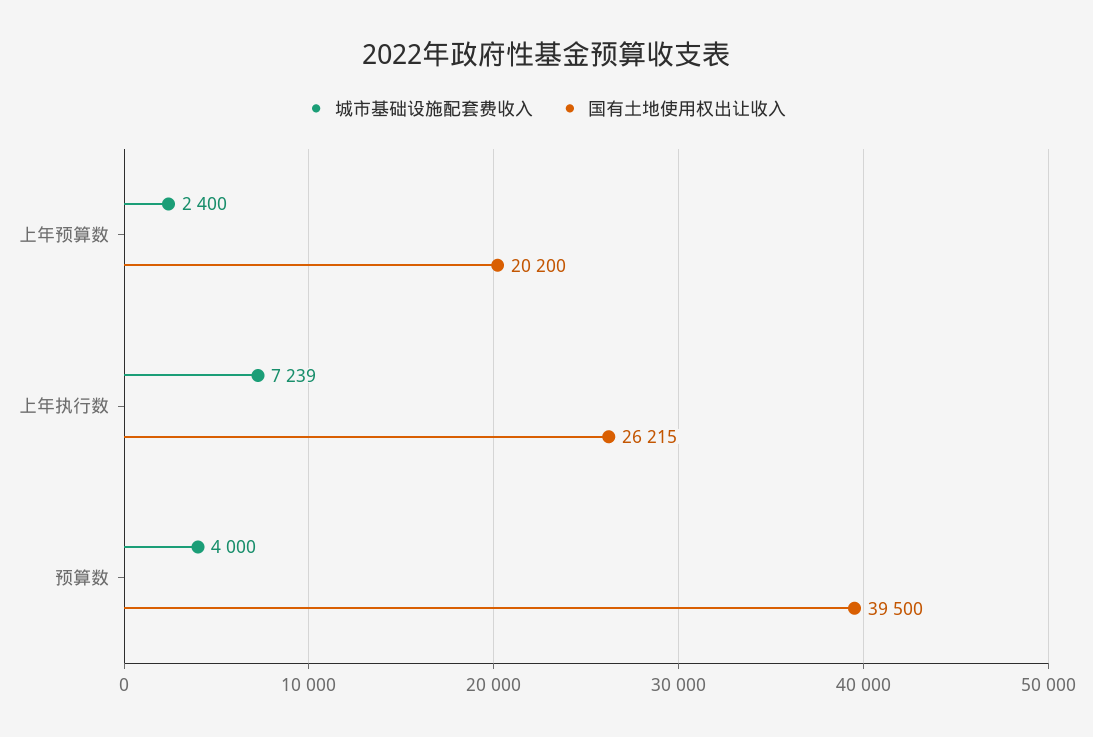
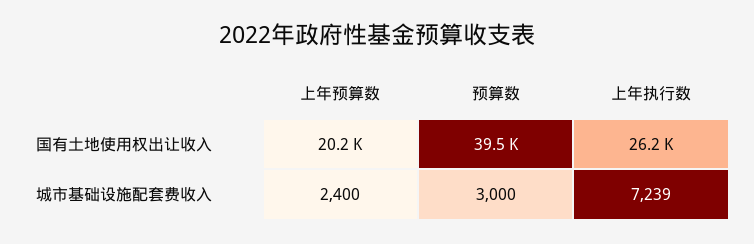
城市基础设施配套费收入, 预算数: 4000 -> 3000

